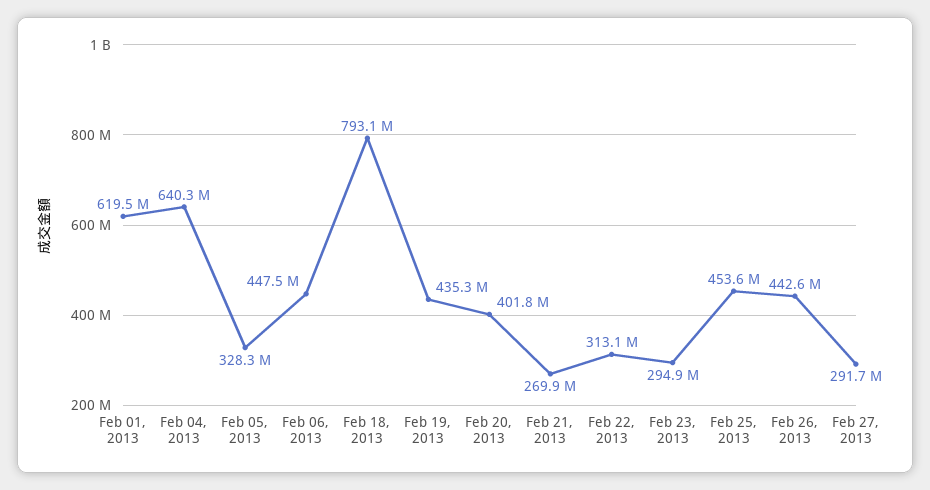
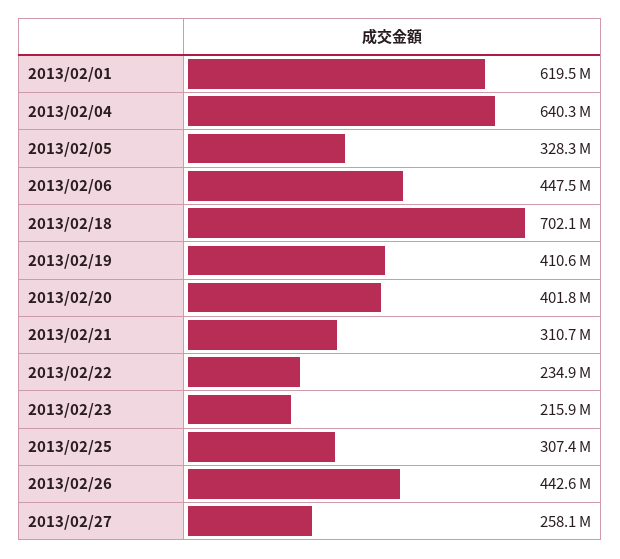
Feb 18, 2013: 793100000 -> 702100000
Feb 19, 2013: 435300000 -> 410600000
Feb 21, 2013: 269900000 -> 310700000
Feb 22, 2013: 313100000 -> 234900000
Feb 23, 2013: 294900000 -> 215900000
Feb 25, 2013: 453600000 -> 307400000
Feb 27, 2013: 291700000 -> 258100000

